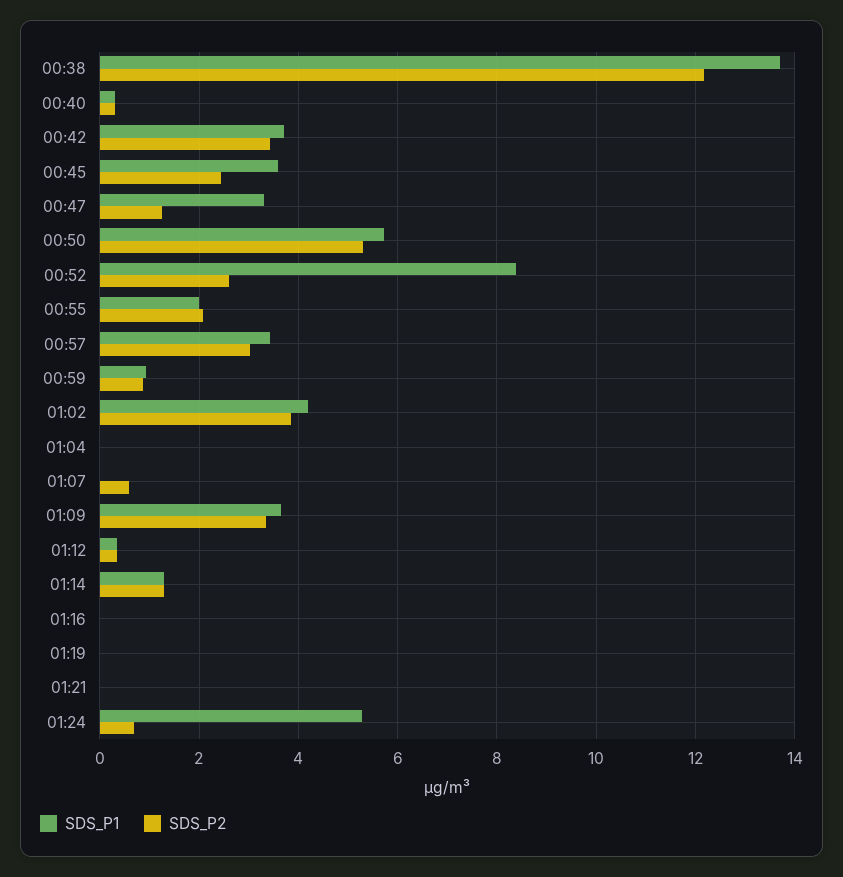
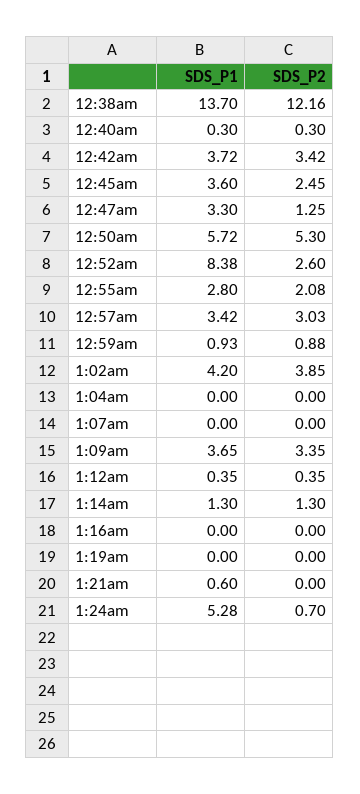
SDS_P1, 00:55: 2 -> 2.8
SDS_P2, 01:07: 0.6 -> 0
SDS_P1, 01:21: 0 -> 0.6

